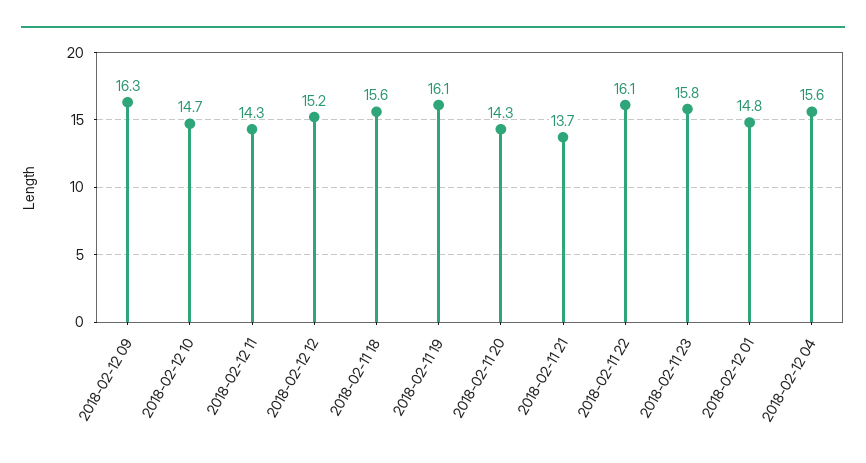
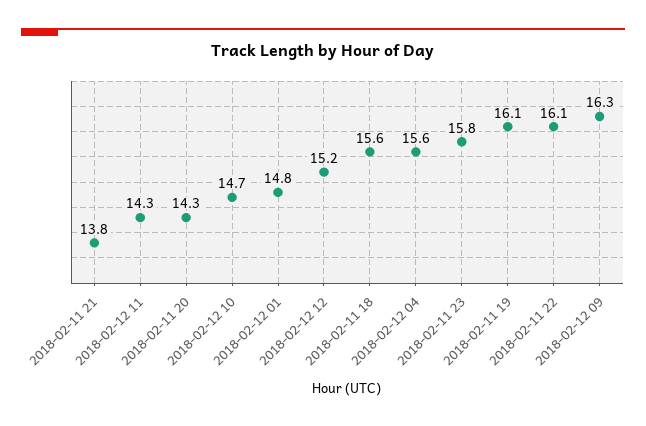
2018-02-11 21: 13.7 -> 13.8

